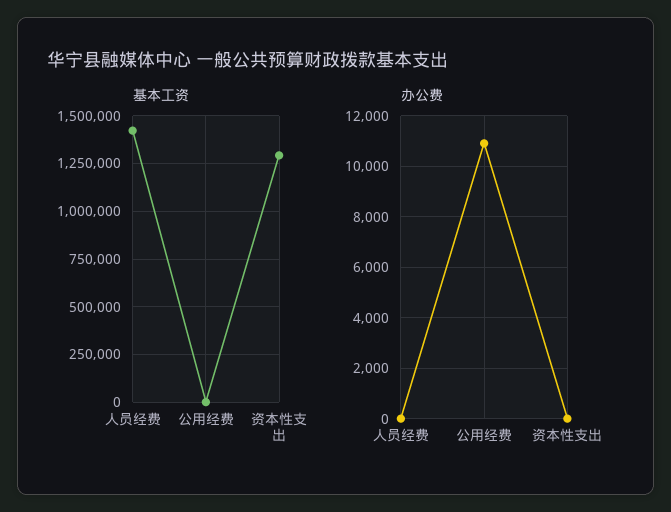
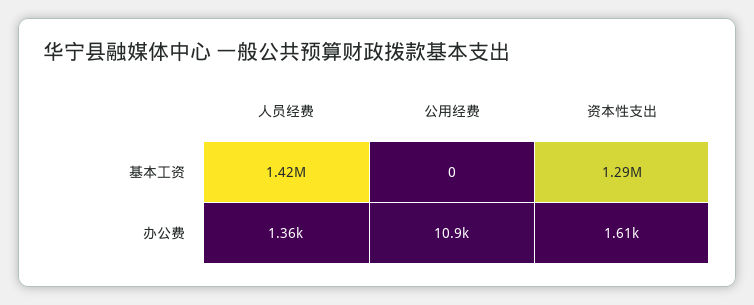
办公费, 人员经费: 0 -> 1360
办公费, 资本性支出: 0 -> 1610

